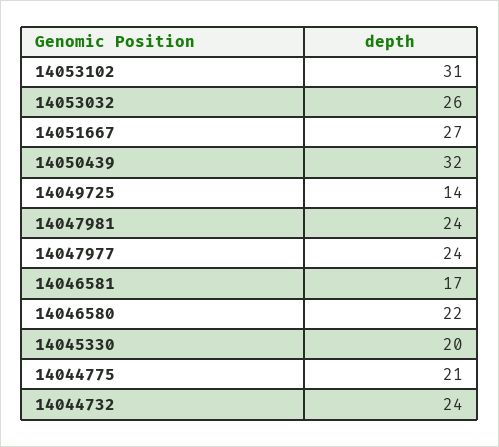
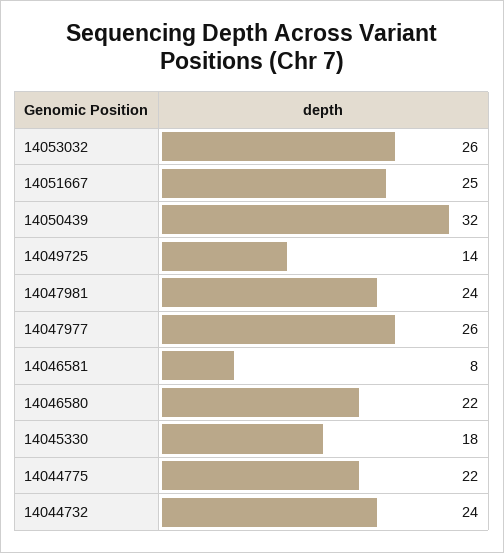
14053102: 31 -> none
14051667: 27 -> 25
14047977: 24 -> 26
14046581: 17 -> 8
14045330: 20 -> 18
14044775: 21 -> 22

